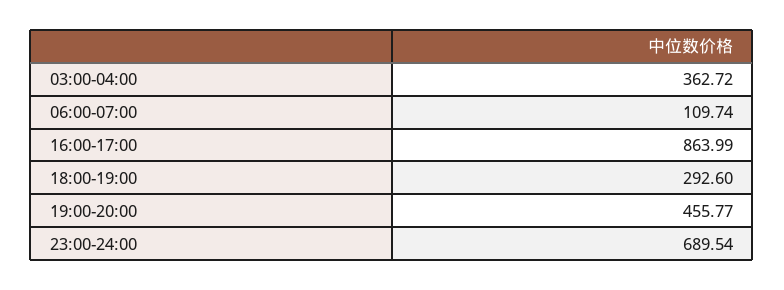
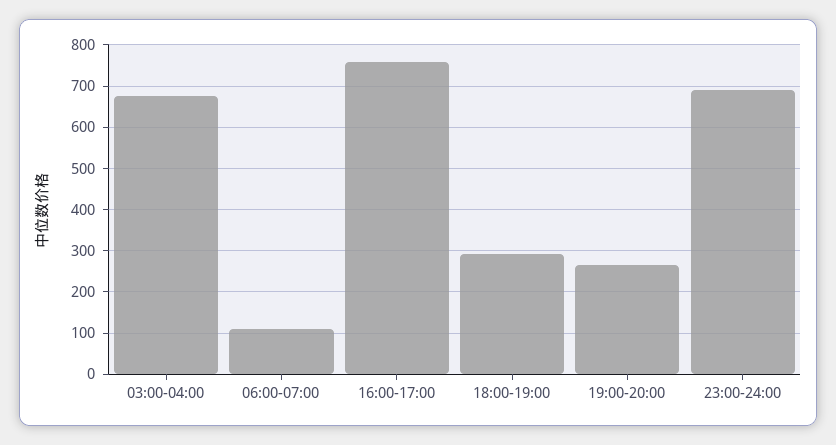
03:00-04:00: 362.72 -> 680
16:00-17:00: 863.99 -> 760
19:00-20:00: 455.77 -> 260

